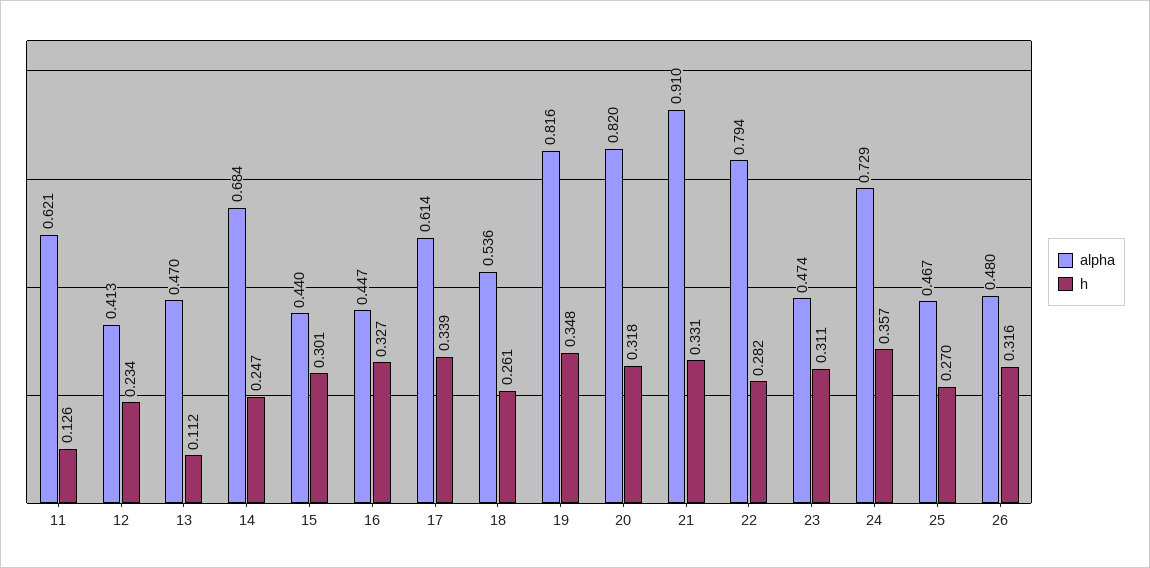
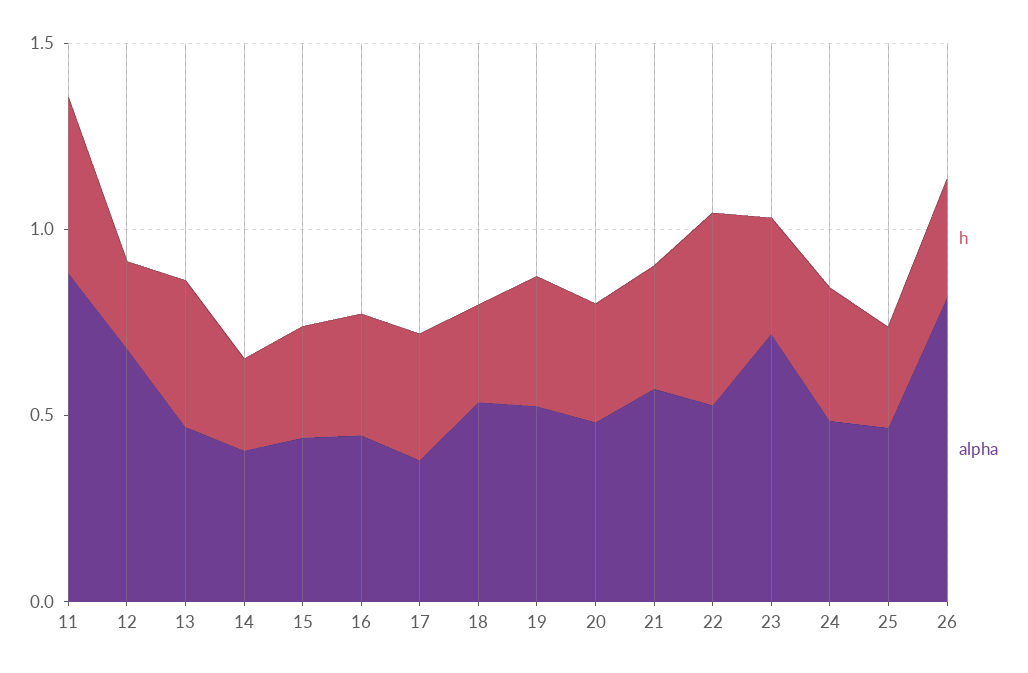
alpha, 11: 0.621 -> 0.9
h, 11: 0.126 -> 0.5
alpha, 12: 0.413 -> 0.7
h, 13: 0.112 -> 0.4
alpha, 14: 0.684 -> 0.4
alpha, 17: 0.614 -> 0.4
alpha, 19: 0.816 -> 0.5
alpha, 20: 0.82 -> 0.5
alpha, 21: 0.91 -> 0.6
alpha, 22: 0.794 -> 0.5
h, 22: 0.282 -> 0.5
alpha, 23: 0.474 -> 0.7
alpha, 24: 0.729 -> 0.5
alpha, 26: 0.48 -> 0.8

